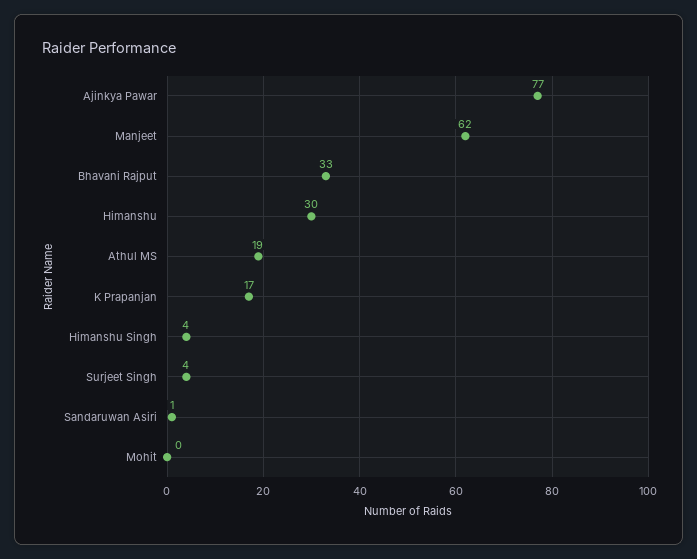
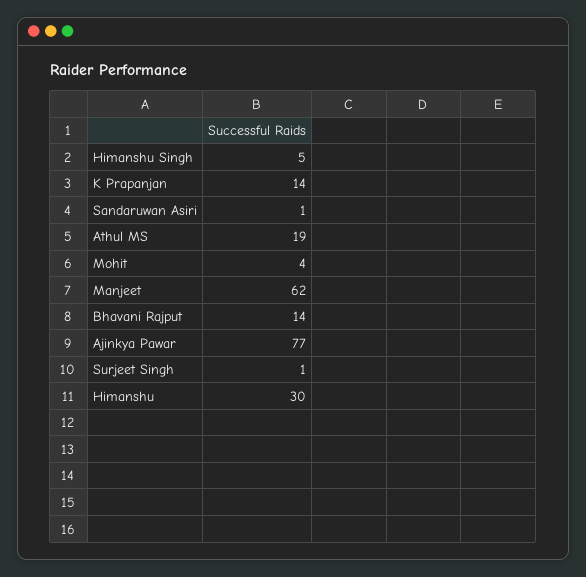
Bhavani Rajput: 33 -> 14
K Prapanjan: 17 -> 14
Himanshu Singh: 4 -> 5
Surjeet Singh: 4 -> 1
Mohit: 0 -> 4

